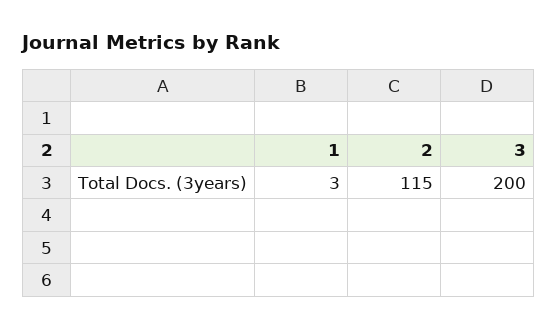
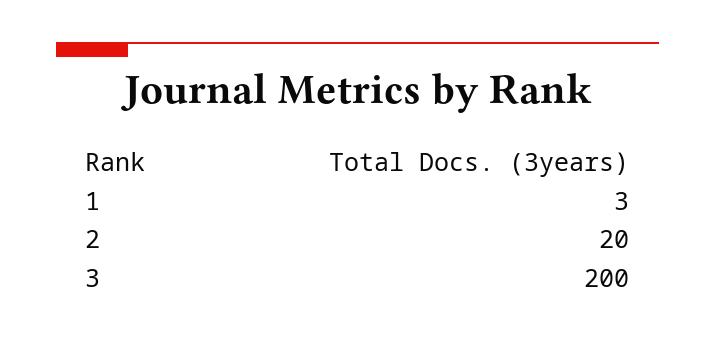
2: 115 -> 20

